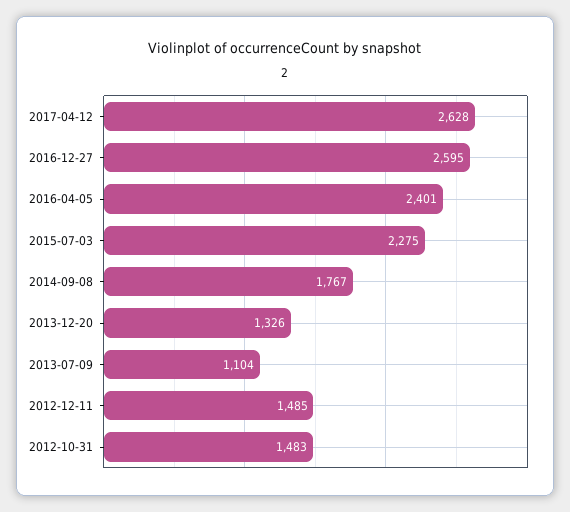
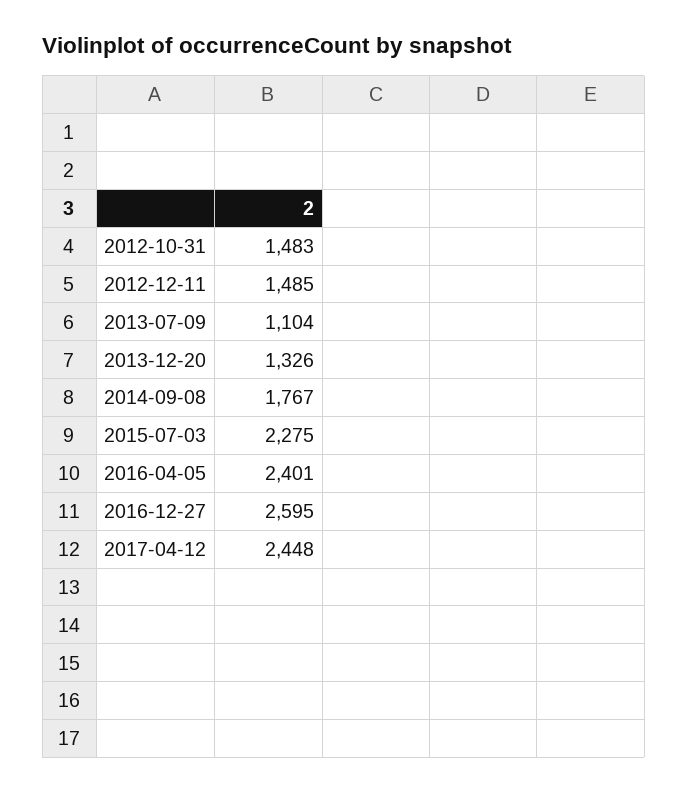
2017-04-12: 2628 -> 2448

